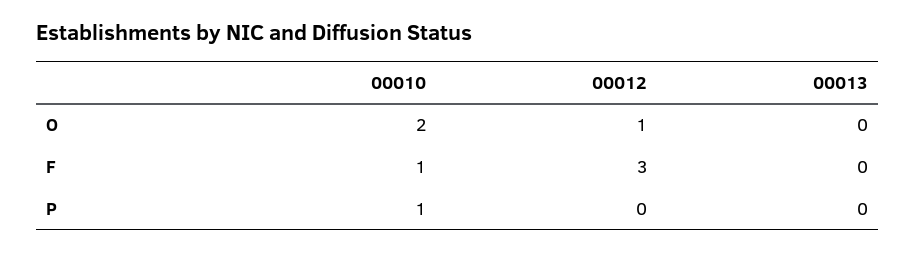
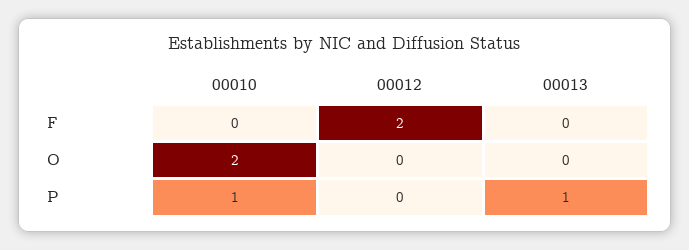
00012, O: 1 -> 0
00010, F: 1 -> 0
00012, F: 3 -> 2
00013, P: 0 -> 1

